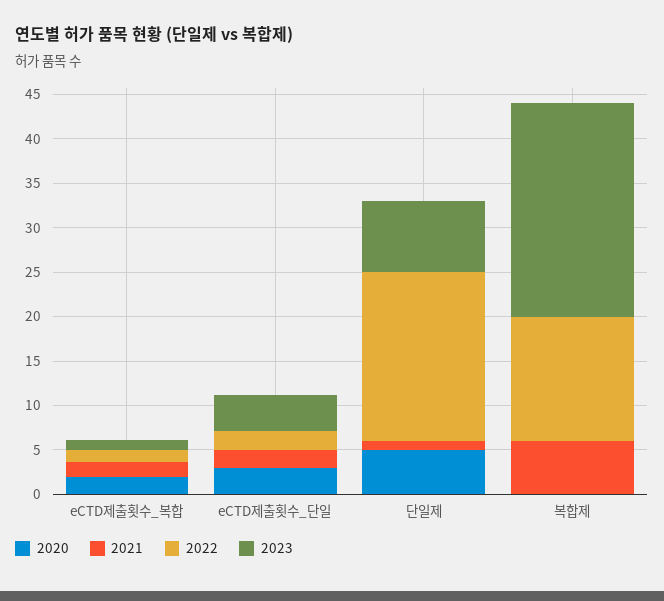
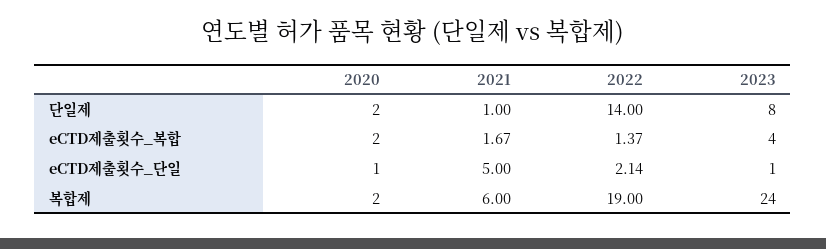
2023, eCTD제출횟수_복합: 1 -> 4
2020, eCTD제출횟수_단일: 3 -> 1
2021, eCTD제출횟수_단일: 2 -> 5
2023, eCTD제출횟수_단일: 4 -> 1
2020, 단일제: 5 -> 2
2022, 단일제: 19 -> 14
2020, 복합제: 0 -> 2
2022, 복합제: 14 -> 19

